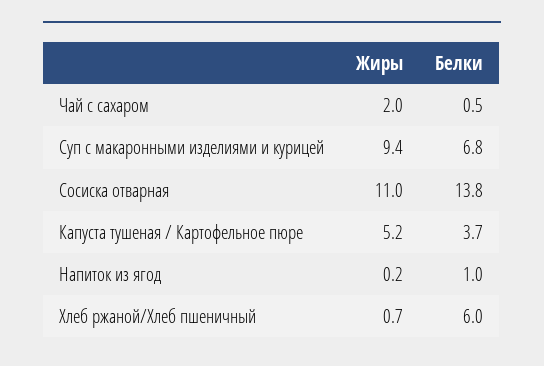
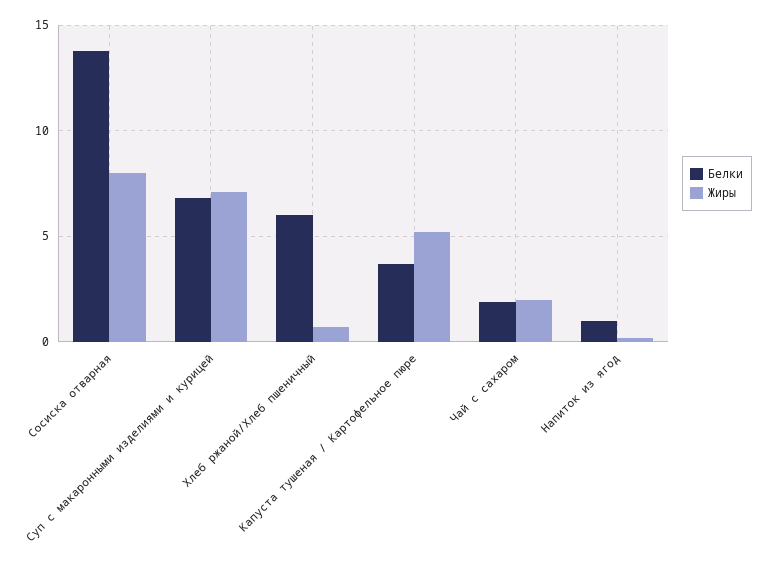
Белки, Чай с сахаром: 0.5 -> 2
Жиры, Суп с макаронными изделиями и курицей: 9.4 -> 7
Жиры, Сосиска отварная: 11 -> 8

